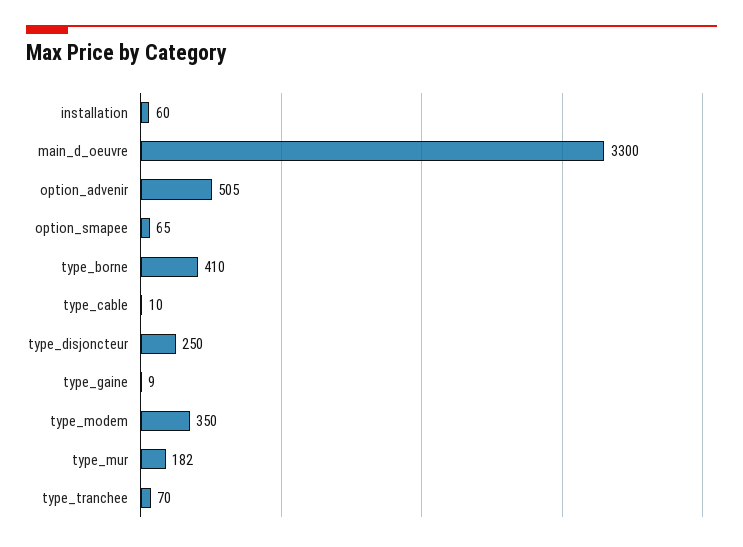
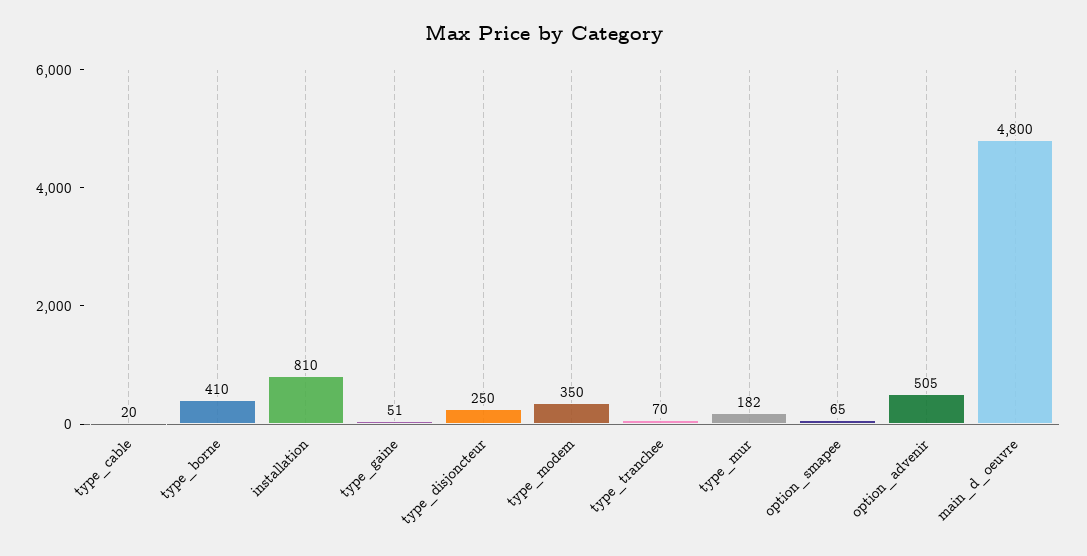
installation: 60 -> 810
main_d_oeuvre: 3300 -> 4800
type_cable: 10 -> 20
type_gaine: 9 -> 51

